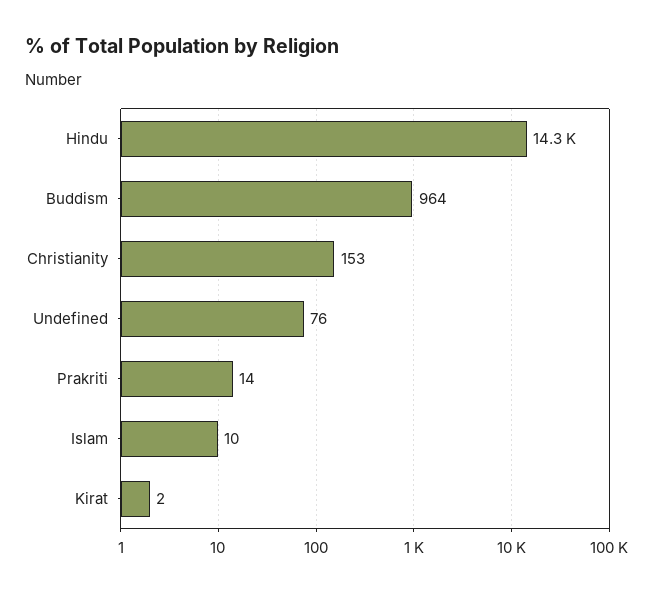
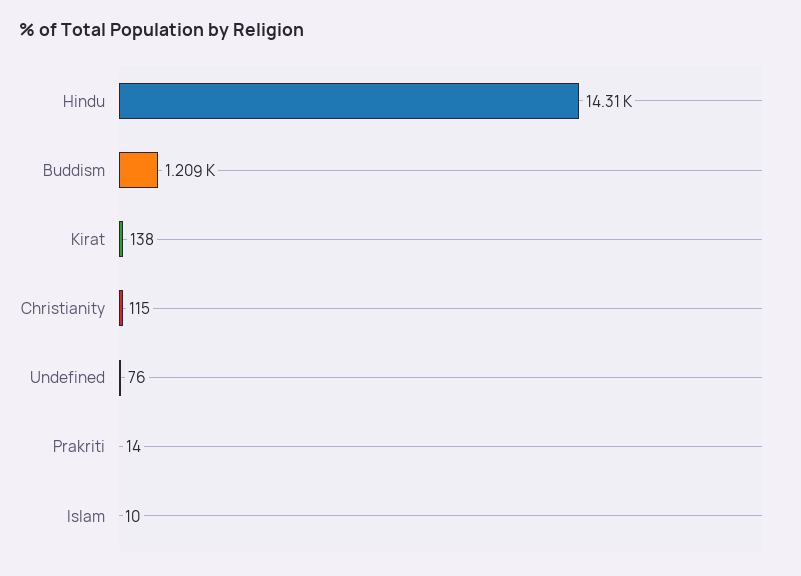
Buddism: 964 -> 1209
Christianity: 153 -> 115
Kirat: 2 -> 138

